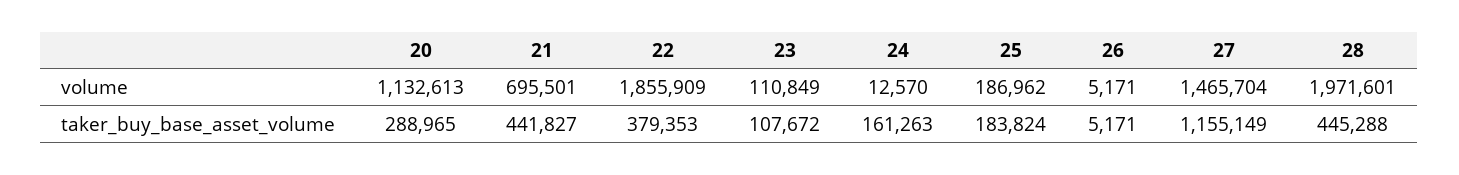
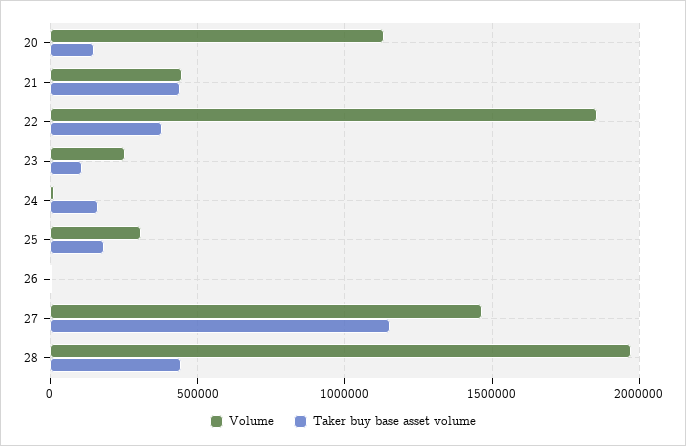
volume, 21: 695501 -> 450000
volume, 23: 110849 -> 250000
volume, 25: 186962 -> 300000
taker_buy_base_asset_volume, 20: 288965 -> 150000

